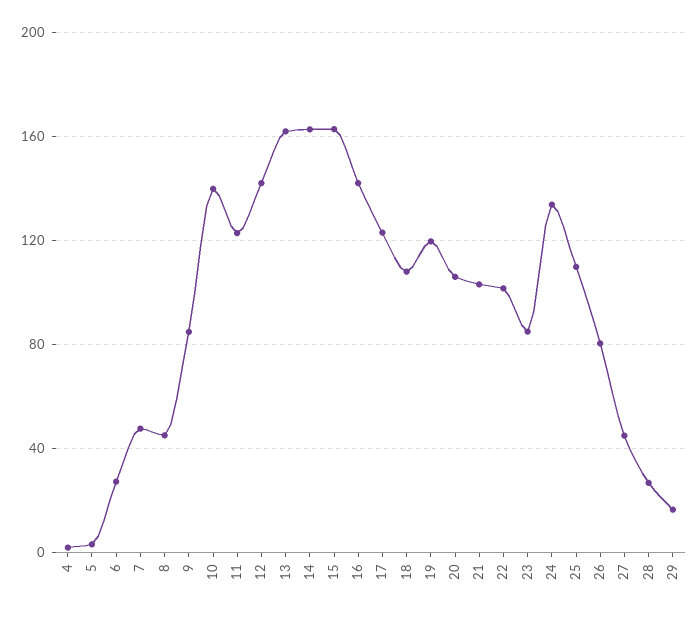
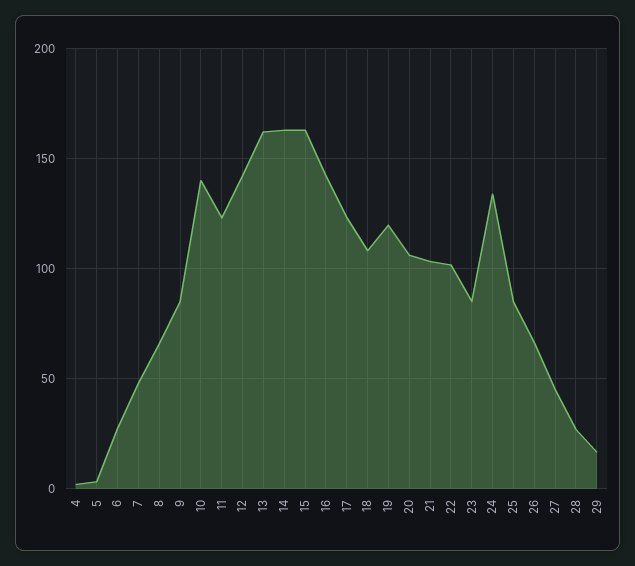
8: 45 -> 65
25: 110 -> 85
26: 80 -> 65

